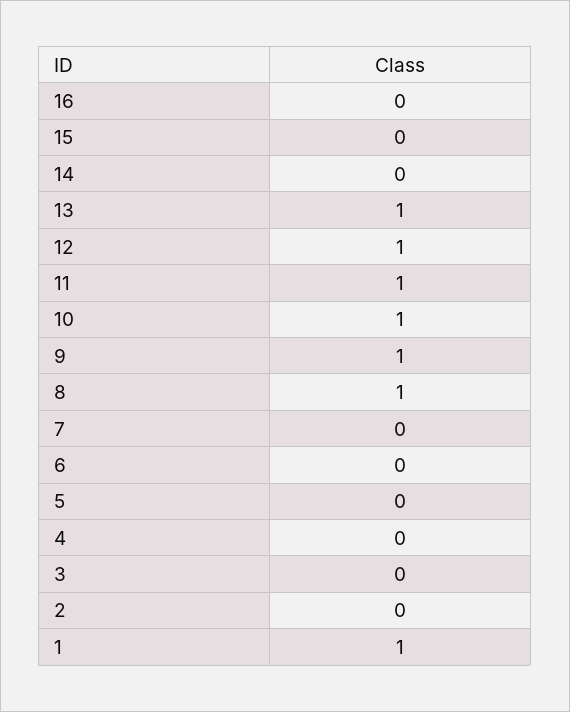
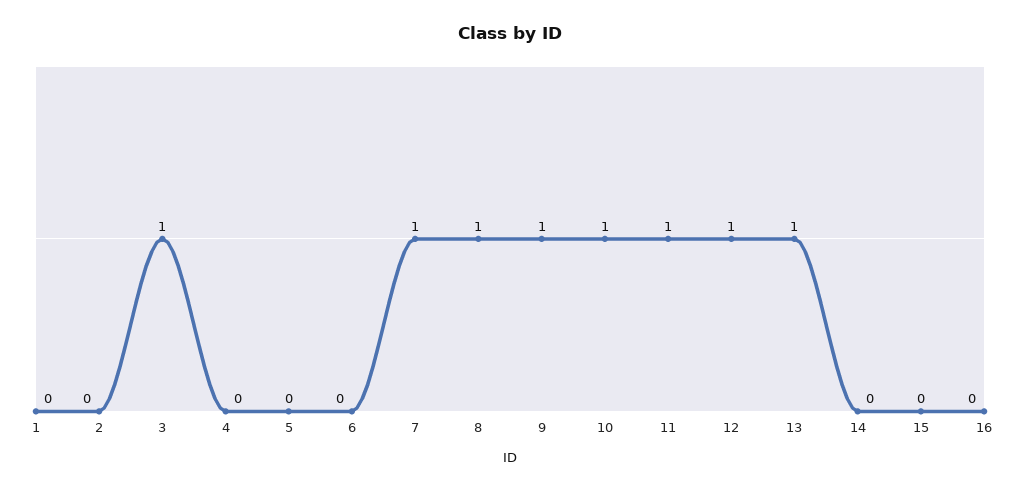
7: 0 -> 1
3: 0 -> 1
1: 1 -> 0

